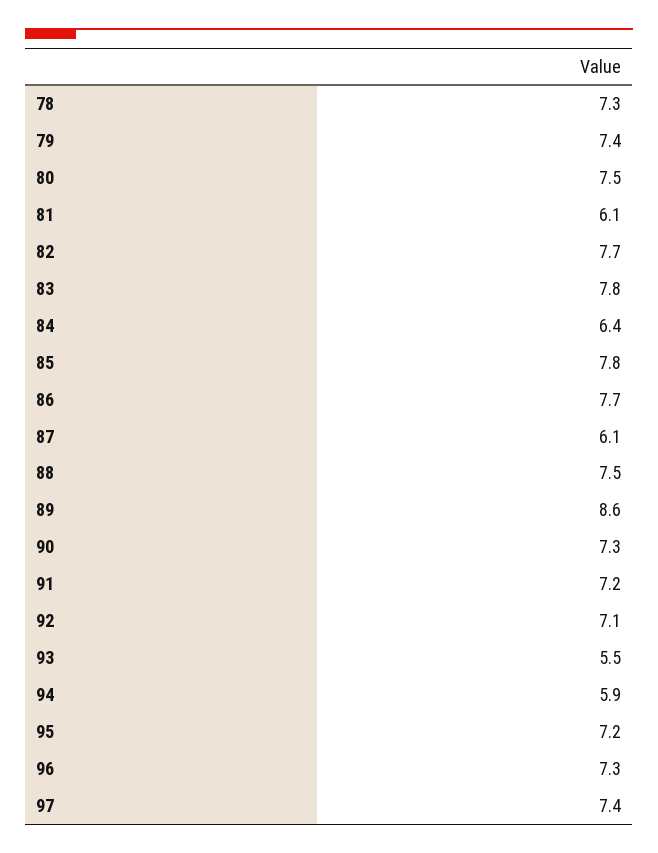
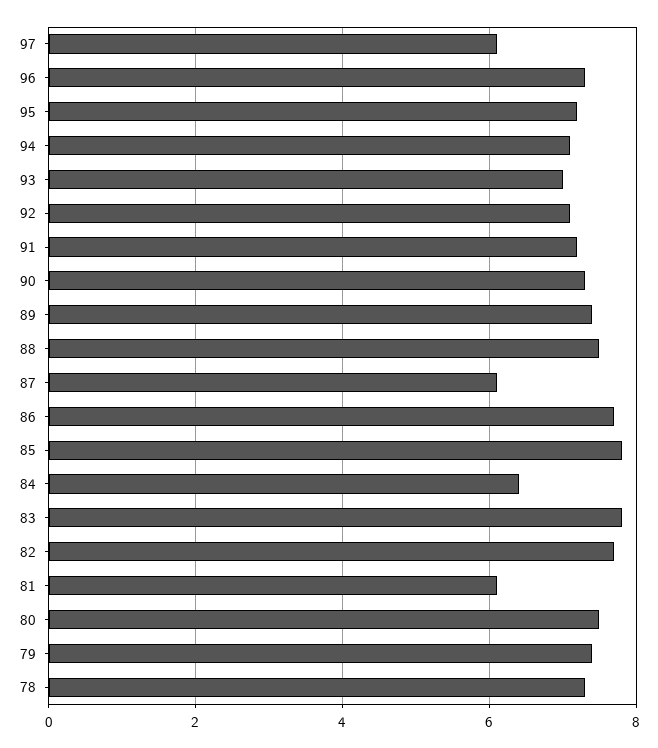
89: 8.6 -> 7.5
93: 5.5 -> 7
94: 5.9 -> 7
97: 7.4 -> 6

